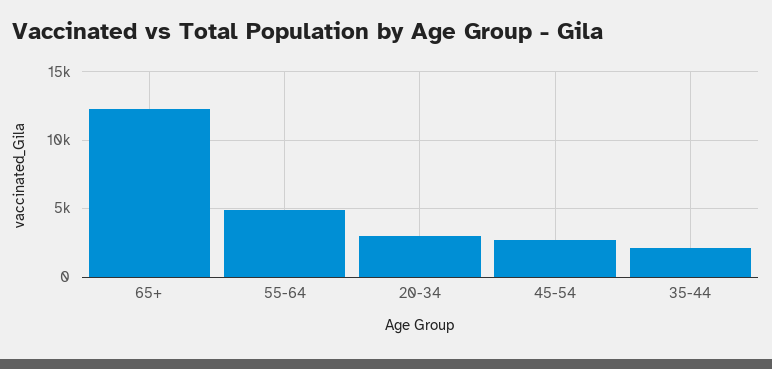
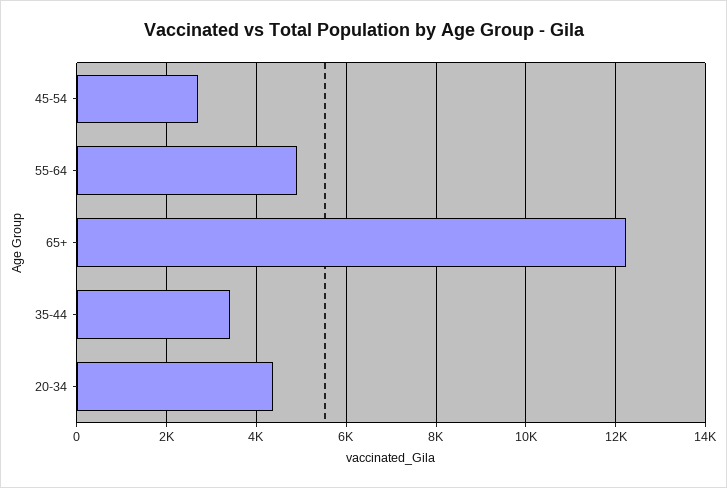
20-34: 3000 -> 4400
35-44: 2000 -> 3400

